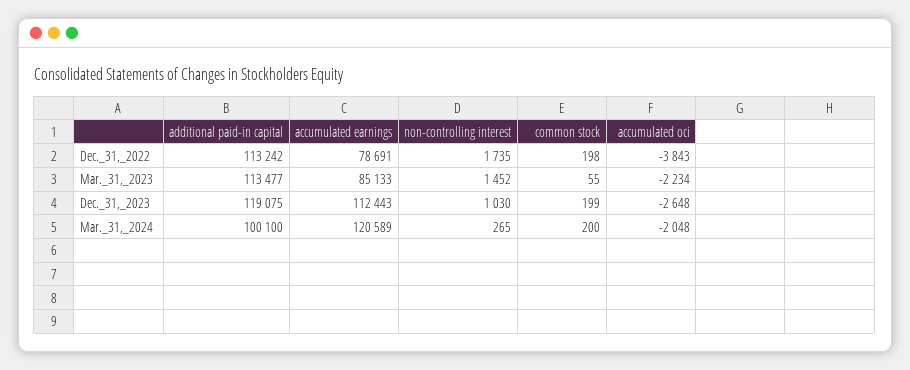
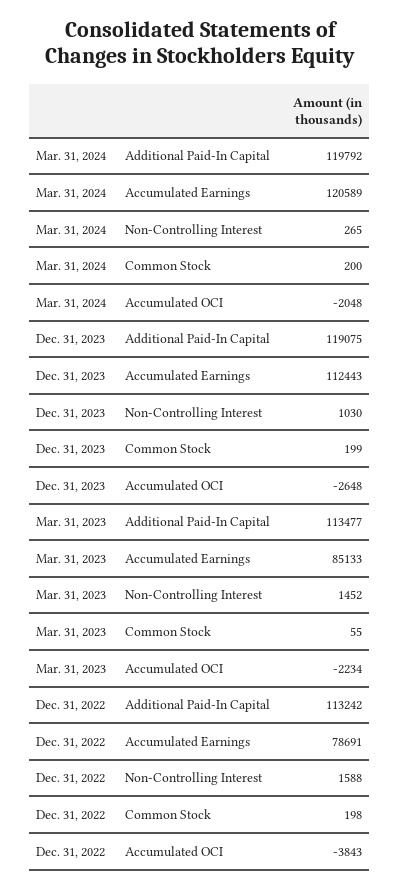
non-controlling interest, Dec._31,_2022: 1735 -> 1588
additional paid-in capital, Mar._31,_2024: 100100 -> 119792

